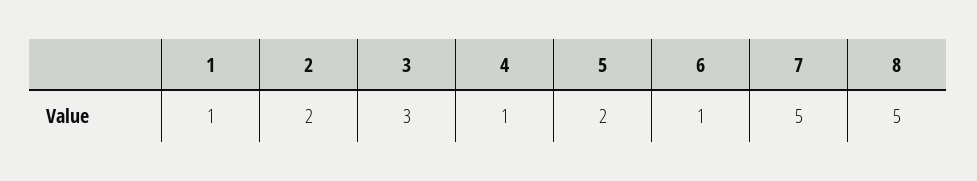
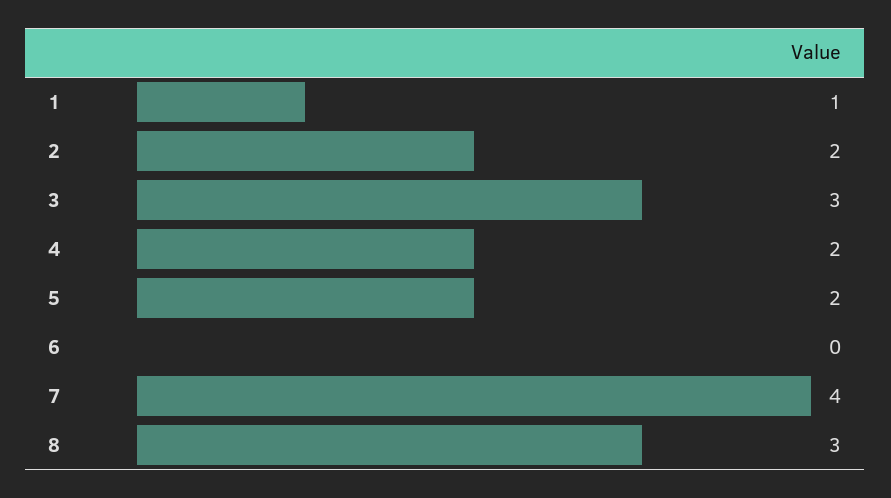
4: 1 -> 2
6: 1 -> 0
7: 5 -> 4
8: 5 -> 3

